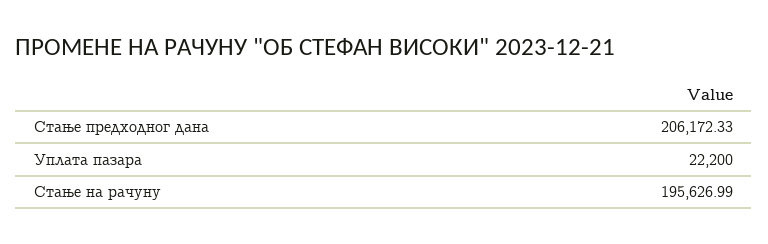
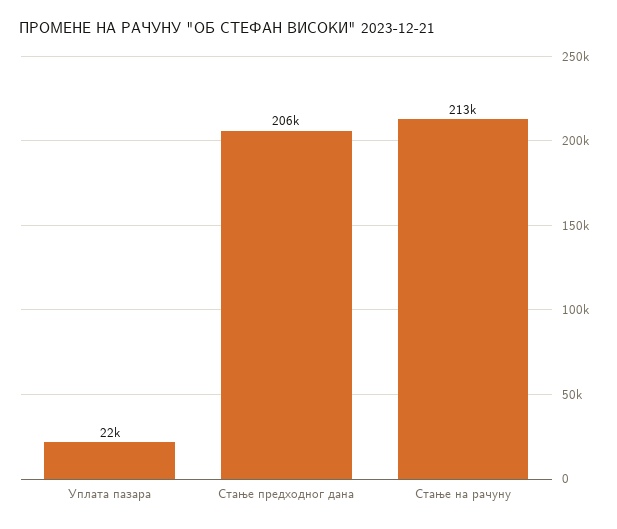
Стање на рачуну: 195626.99 -> 213000

